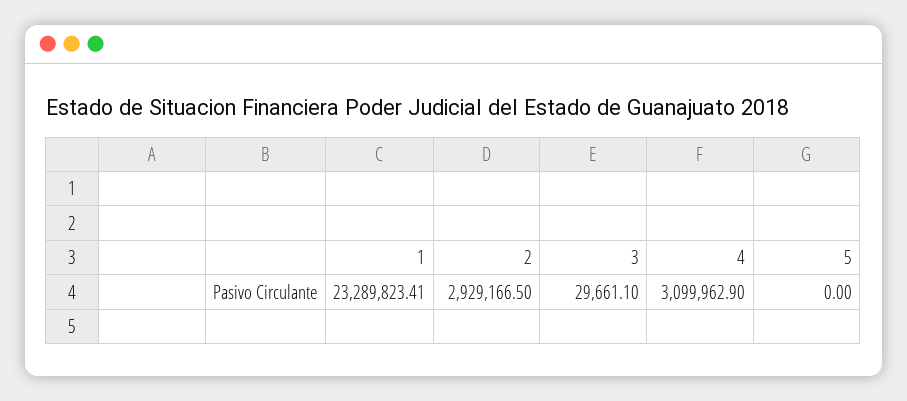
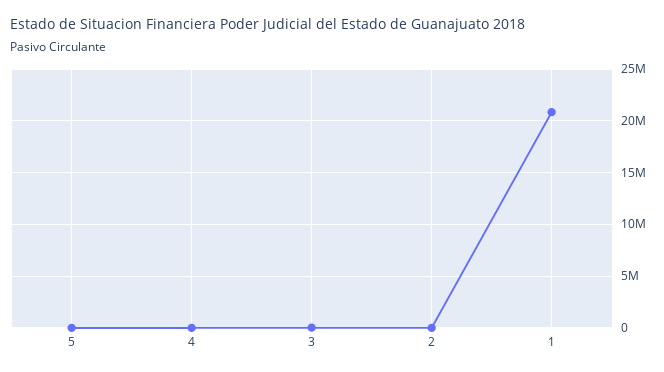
1: 23289823.41 -> 21000000
2: 2929166.5 -> 0
4: 3099962.9 -> 0

